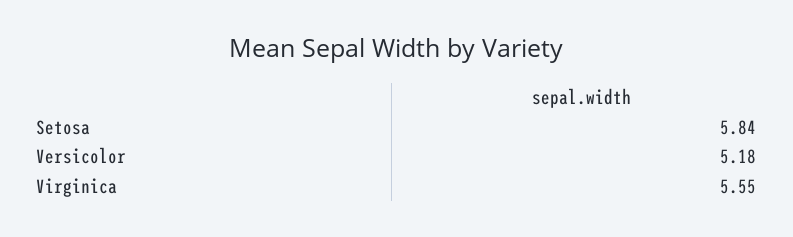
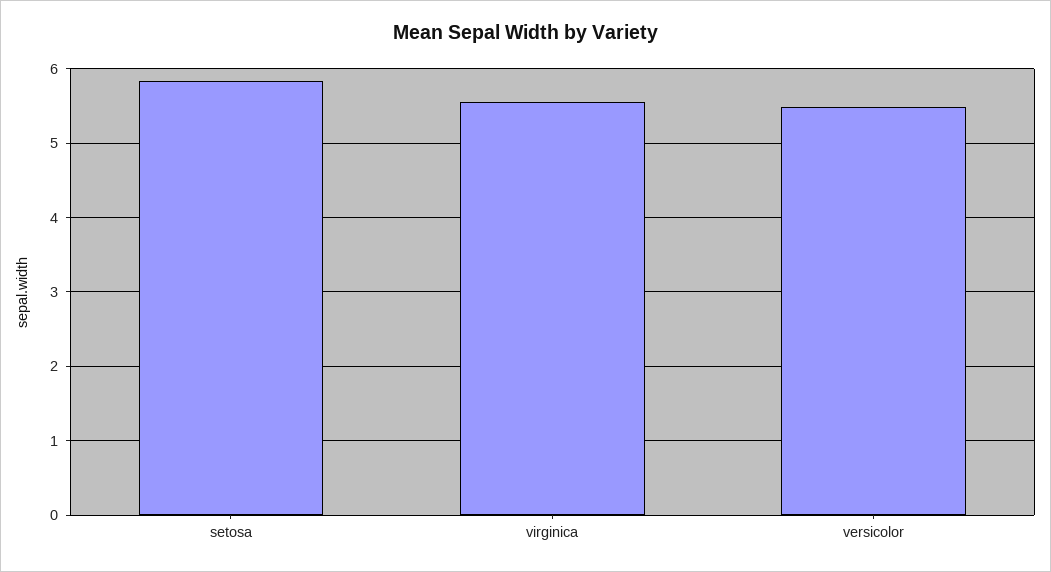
Versicolor: 5.18 -> 5.5

